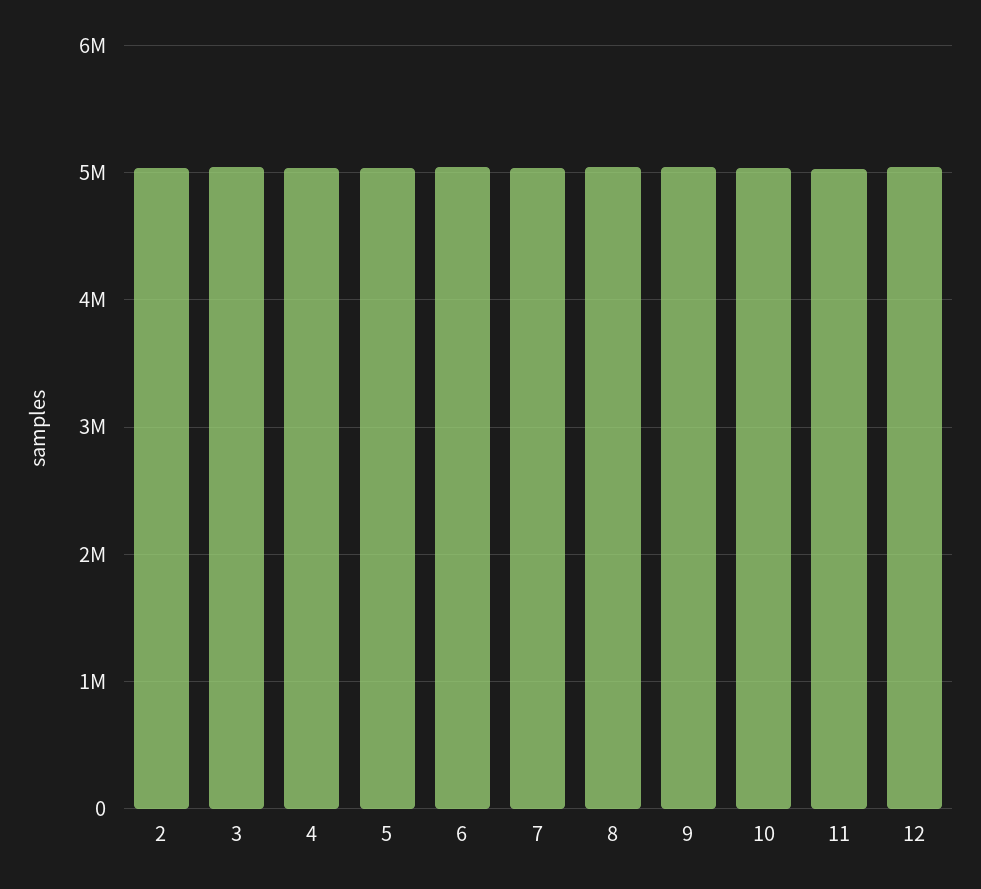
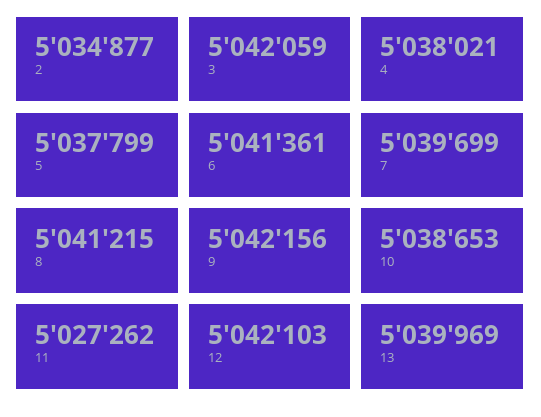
13: none -> 5039969

